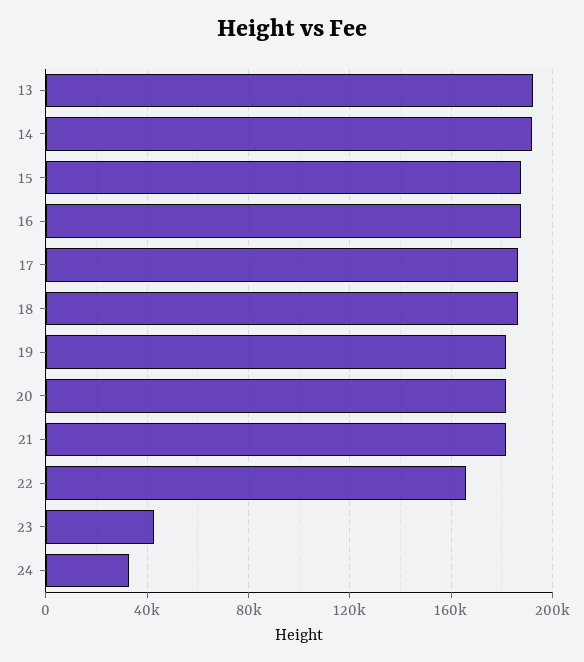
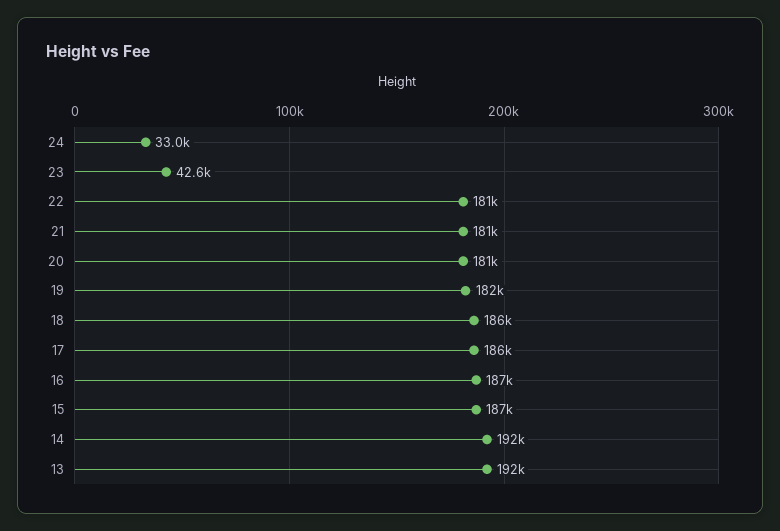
22: 165000 -> 181000

